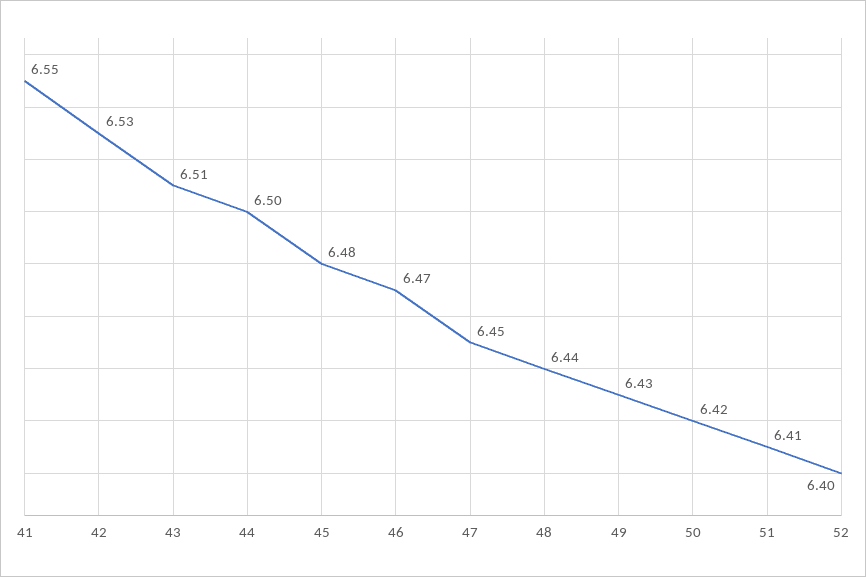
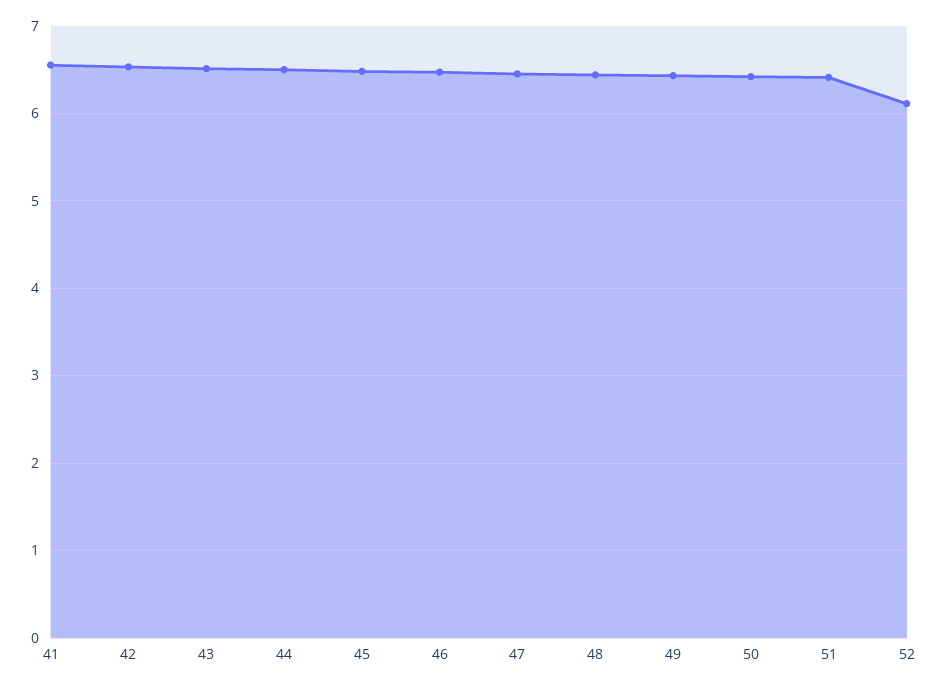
52: 6.4 -> 6.1

